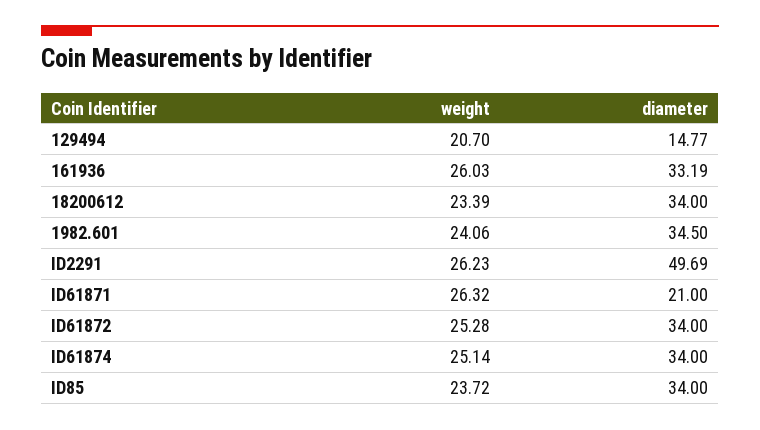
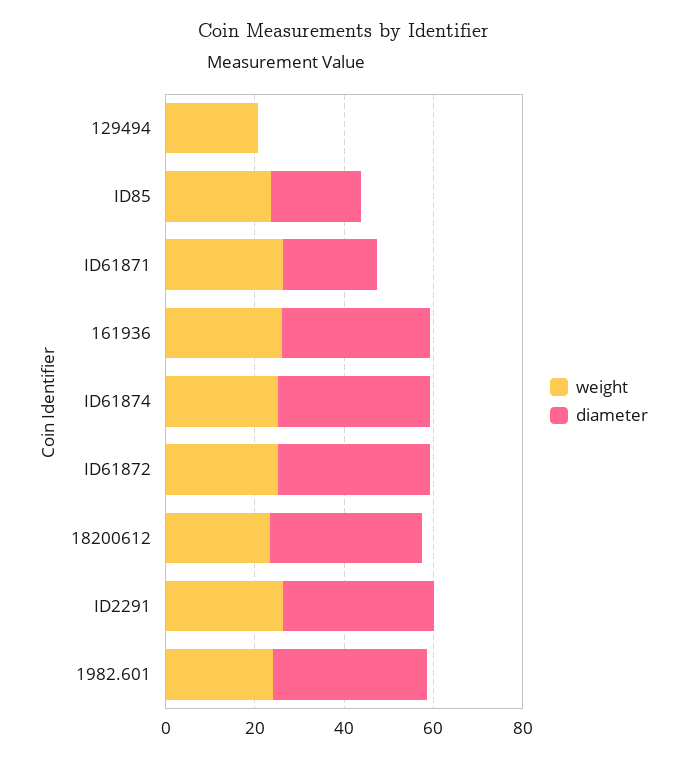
diameter, 129494: 14.77 -> 0
diameter, ID2291: 49.69 -> 35
diameter, ID85: 34 -> 20

